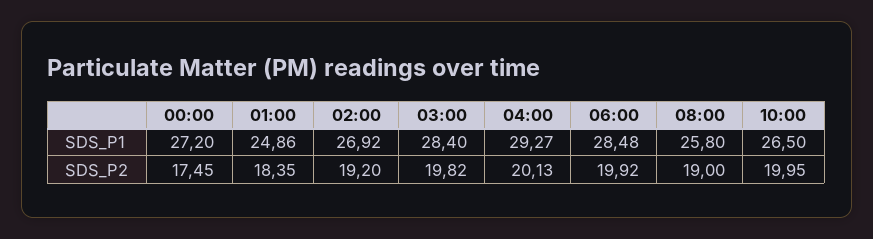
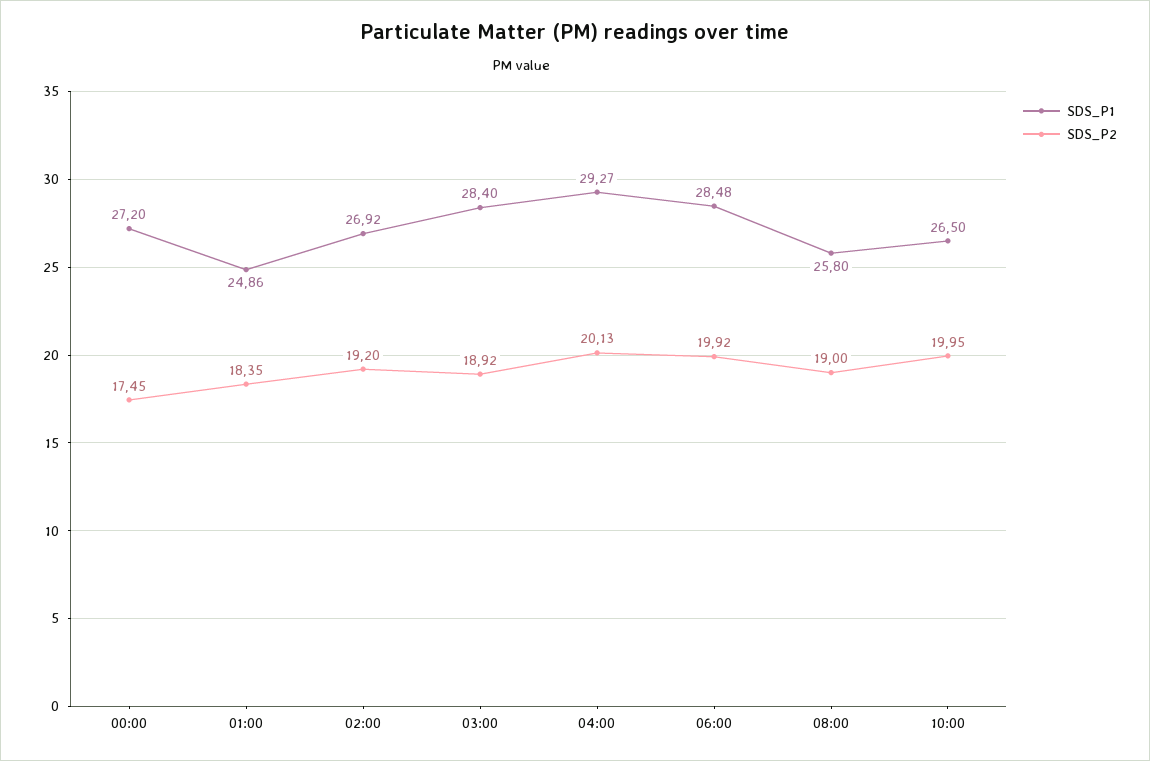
SDS_P2, 03:00: 19.82 -> 18.92

